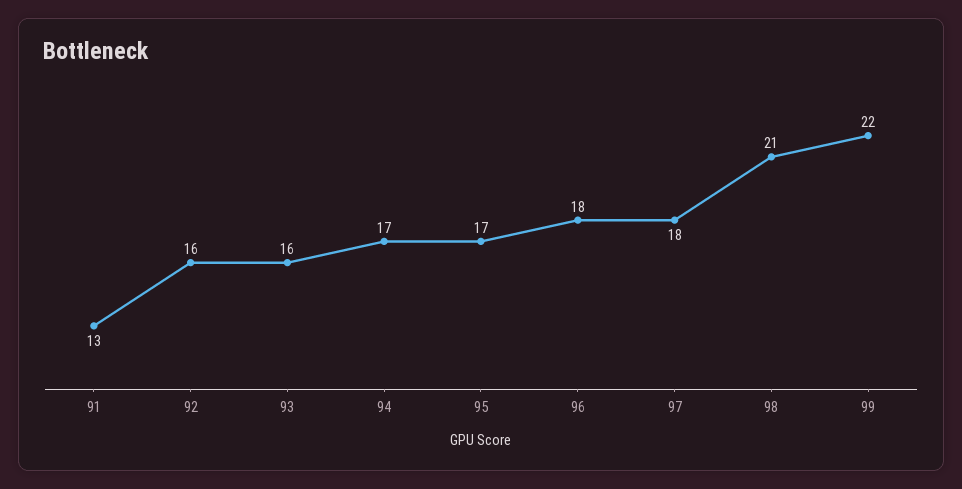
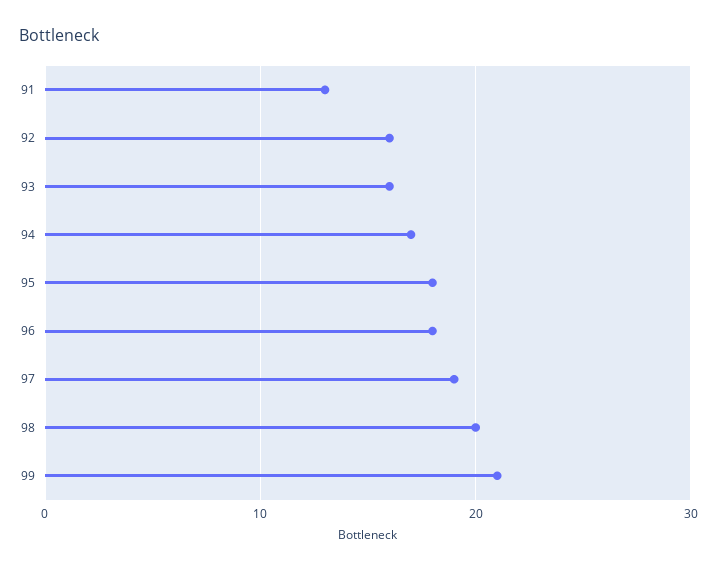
95: 17 -> 18
97: 18 -> 19
98: 21 -> 20
99: 22 -> 21

